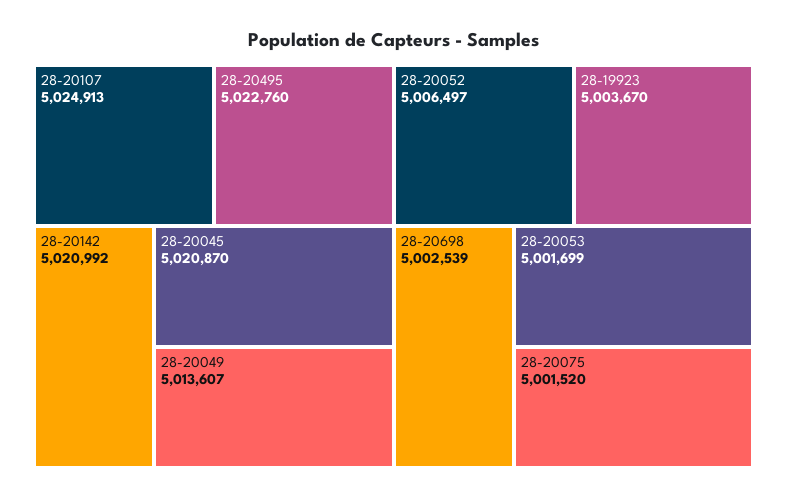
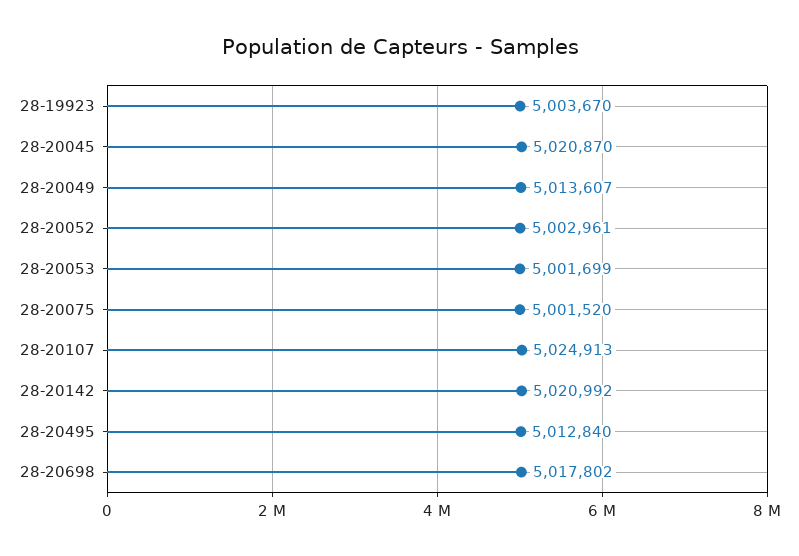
28-20495: 5022760 -> 5012840
28-20052: 5006497 -> 5002961
28-20698: 5002539 -> 5017802

